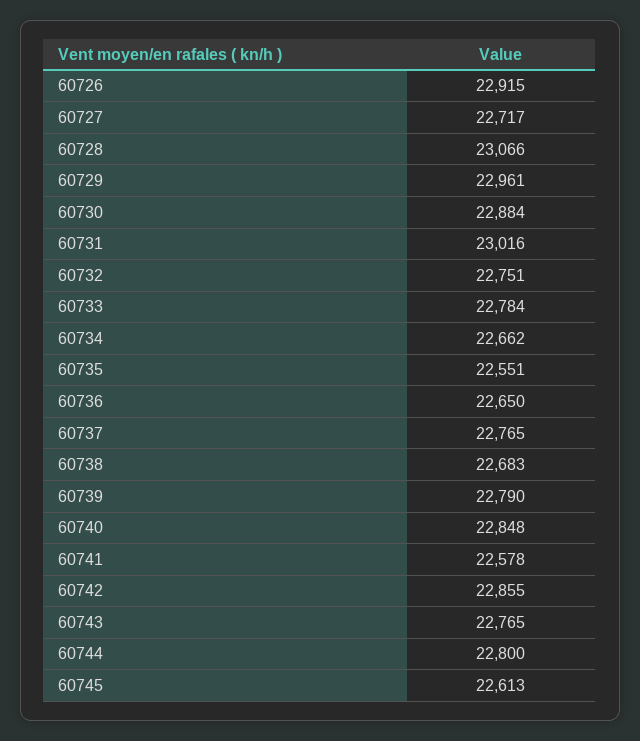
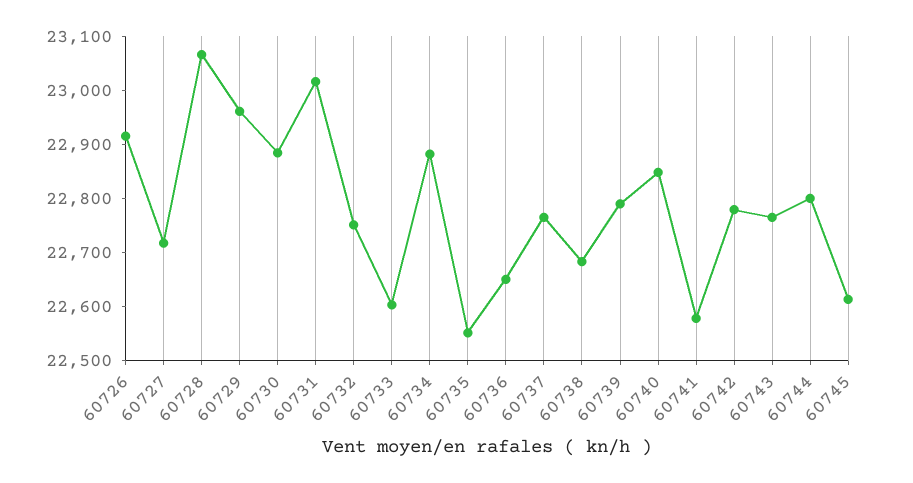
60733: 22784 -> 22600
60734: 22662 -> 22880
60742: 22855 -> 22780

